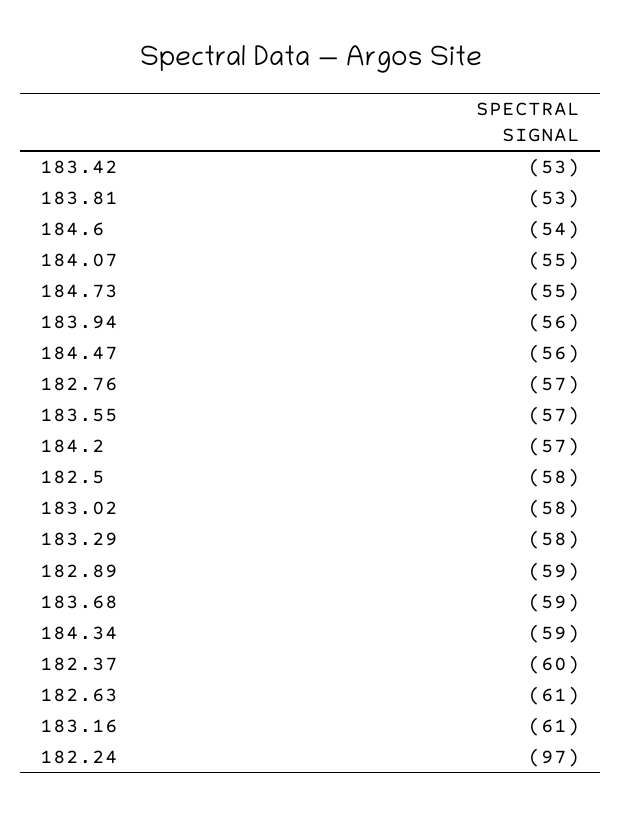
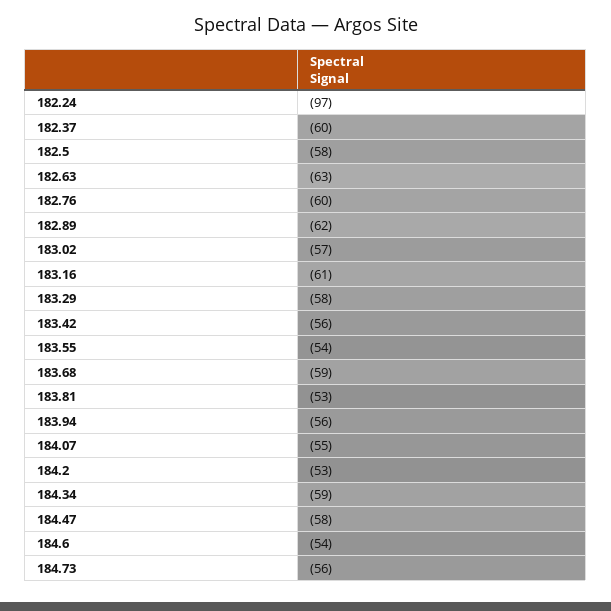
183.42: -53 -> -56
184.73: -55 -> -56
184.47: -56 -> -58
182.76: -57 -> -60
183.55: -57 -> -54
184.2: -57 -> -53
183.02: -58 -> -57
182.89: -59 -> -62
182.63: -61 -> -63

